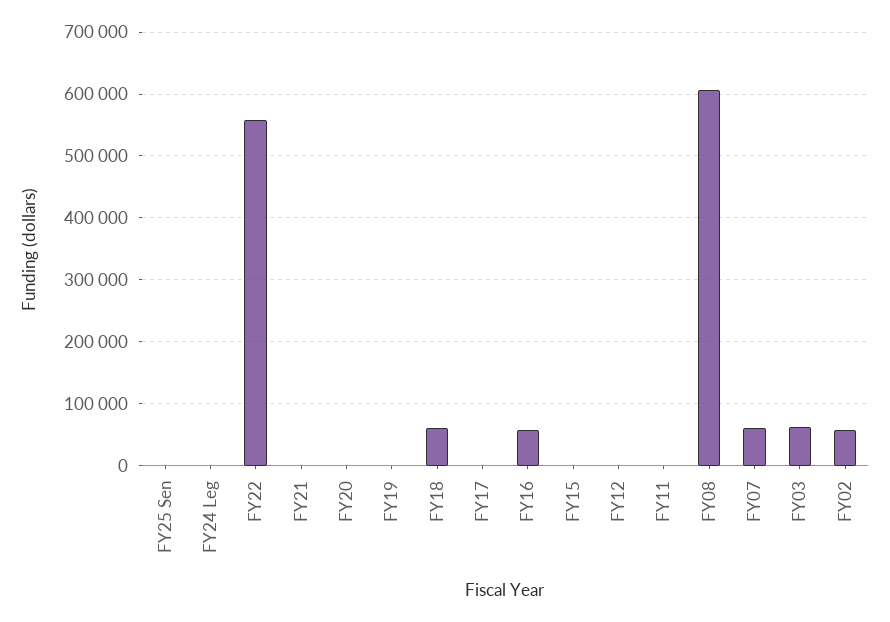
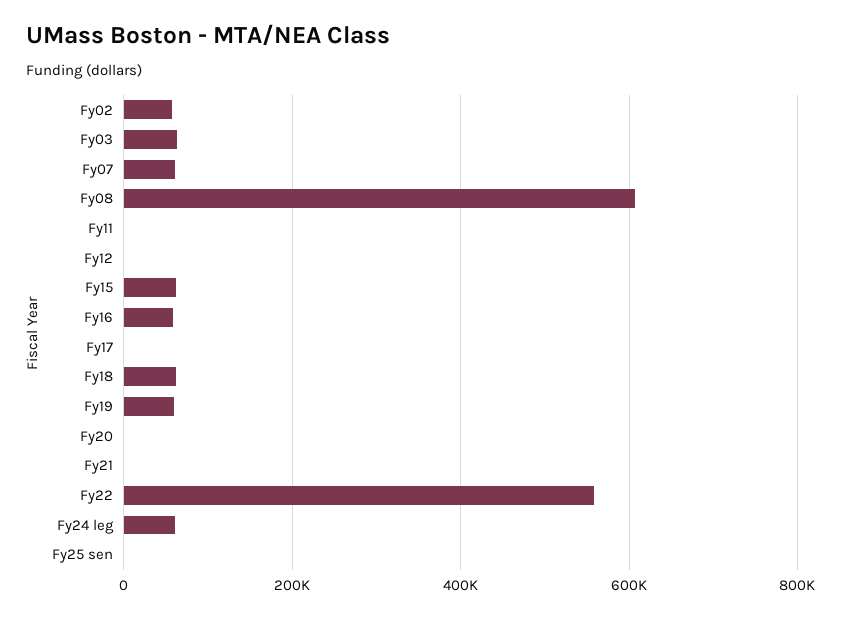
FY24 Leg: 0 -> 60000
FY19: 0 -> 60000
FY15: 0 -> 60000

